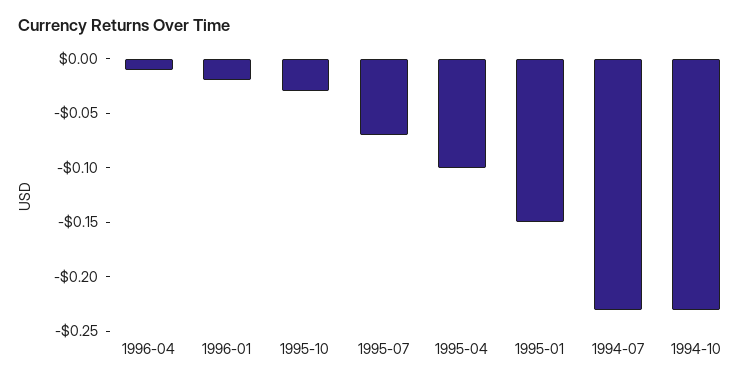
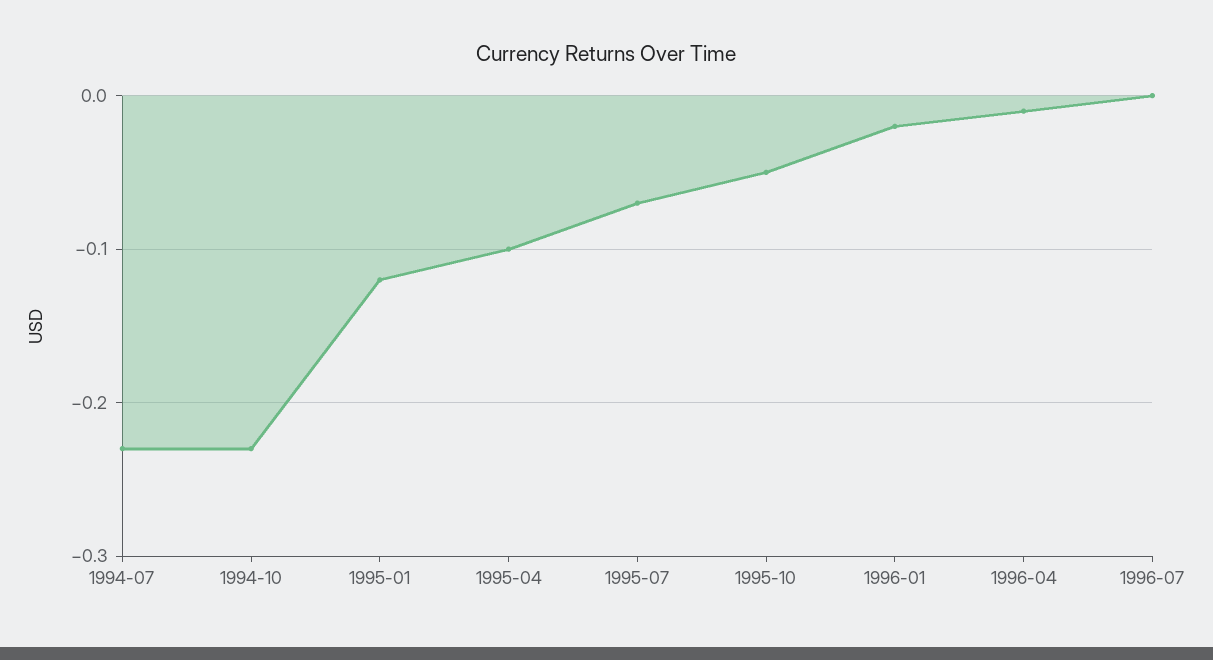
1995-10: -0.03 -> -0.05
1995-01: -0.15 -> -0.12
1996-07: none -> 0

